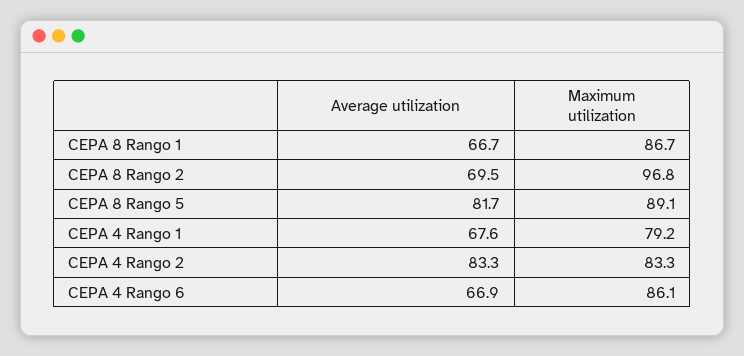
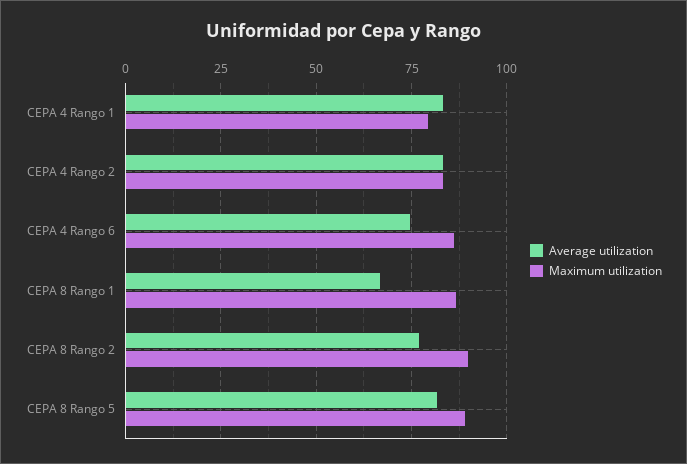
Average utilization, CEPA 8 Rango 2: 69.5 -> 77.5
Maximum utilization, CEPA 8 Rango 2: 96.8 -> 90
Average utilization, CEPA 4 Rango 1: 67.6 -> 82.5
Average utilization, CEPA 4 Rango 6: 66.9 -> 75

